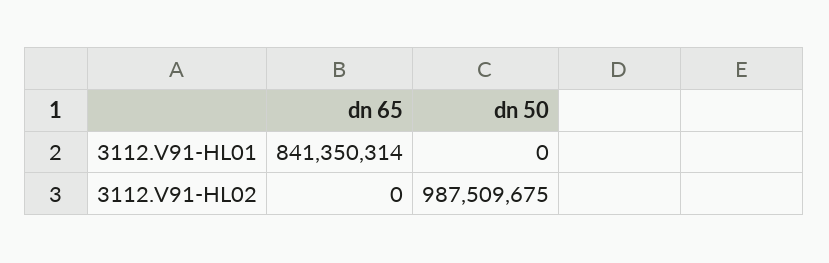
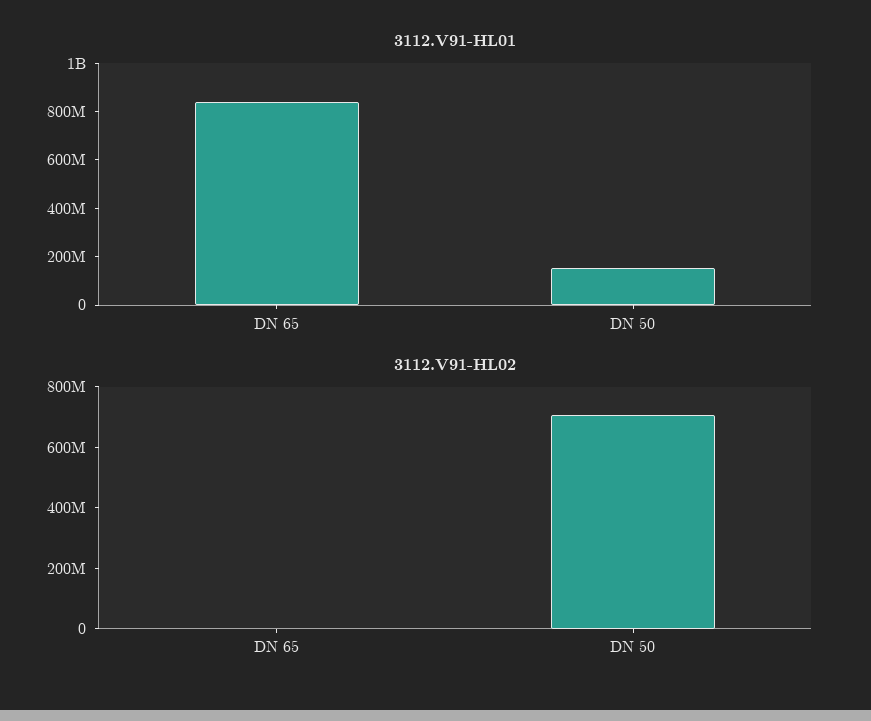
3112.V91-HL01, dn 50: 0 -> 150000000
3112.V91-HL02, dn 50: 987509675 -> 700000000

